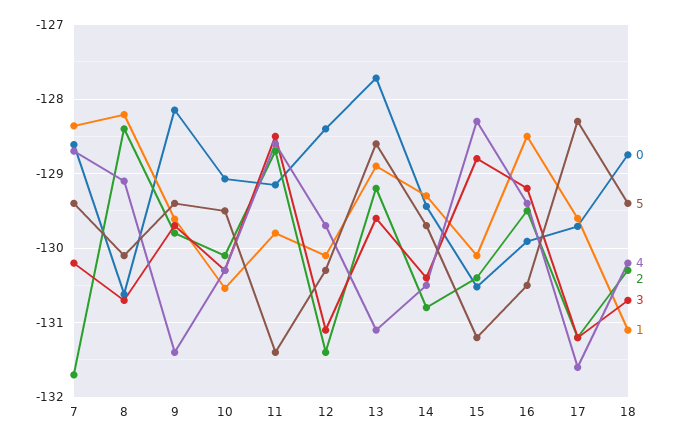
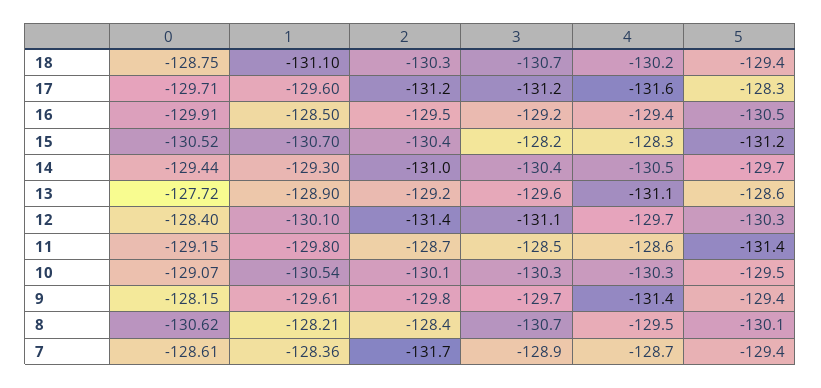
3, 7: -130.2 -> -128.9
4, 8: -129.1 -> -129.5
2, 14: -130.8 -> -131
3, 15: -128.8 -> -128.2
1, 15: -130.1 -> -130.7

